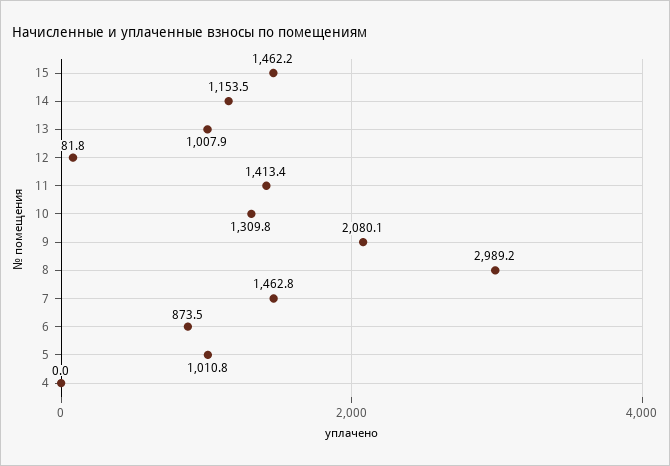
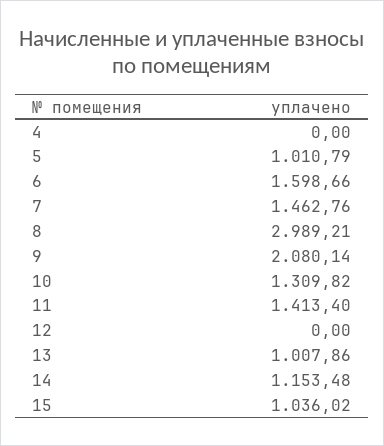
15: 1462.2 -> 1036.02
12: 81.8 -> 0
6: 873.5 -> 1598.66

